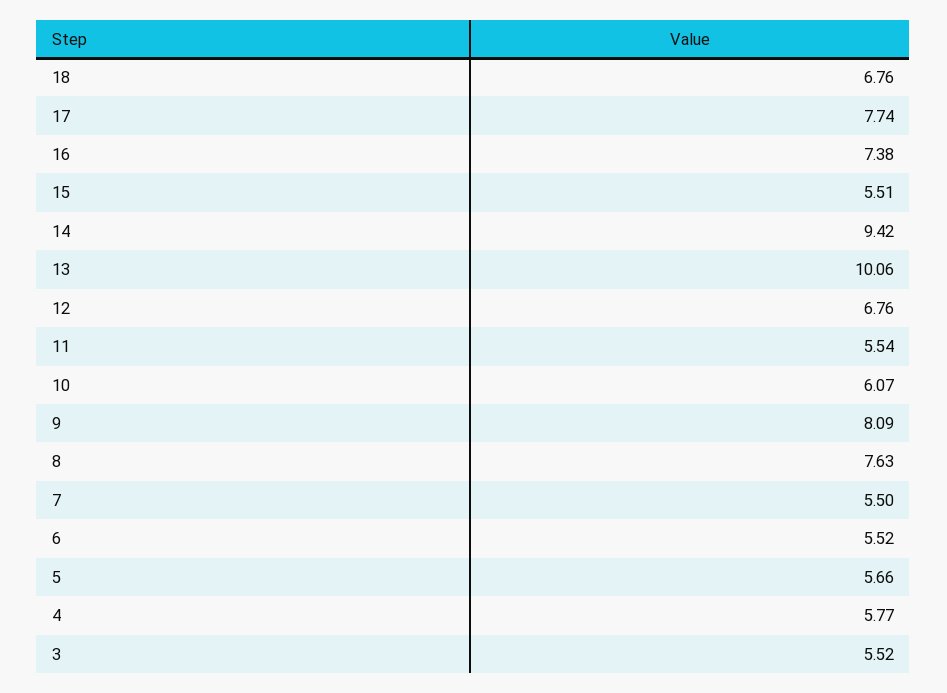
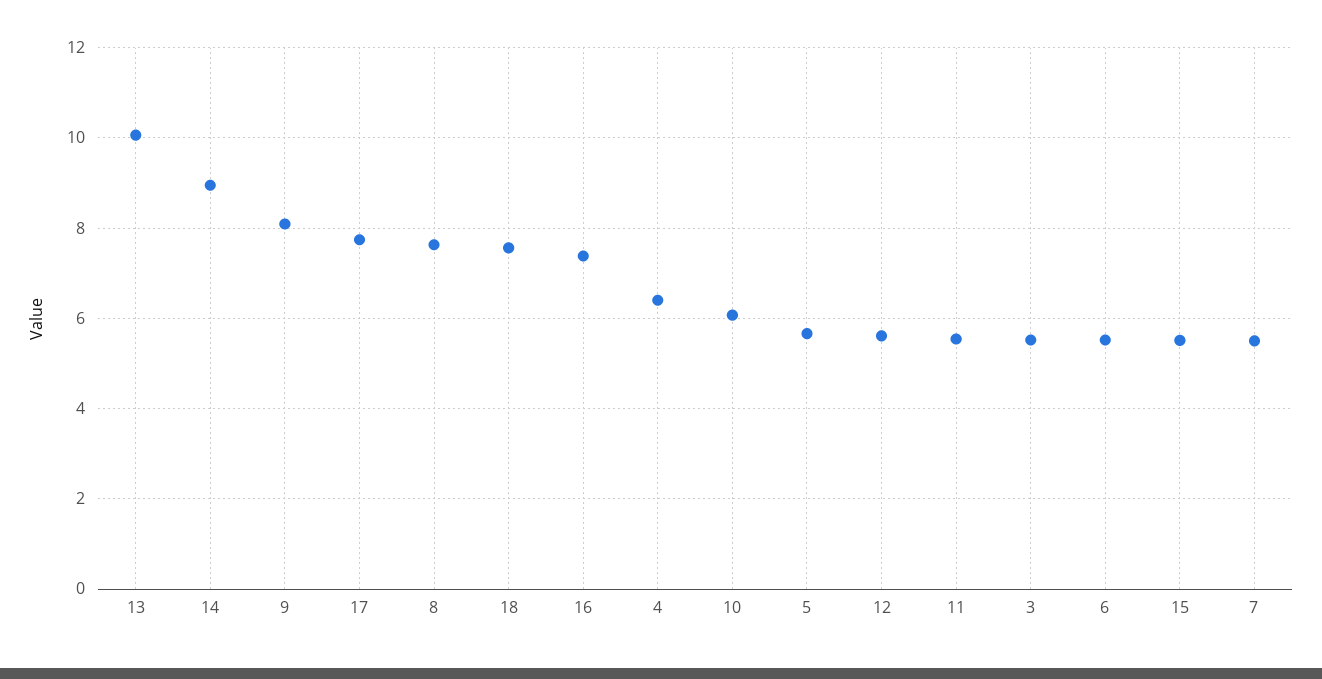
18: 6.76 -> 7.6
14: 9.42 -> 9
12: 6.76 -> 5.6
4: 5.77 -> 6.4

